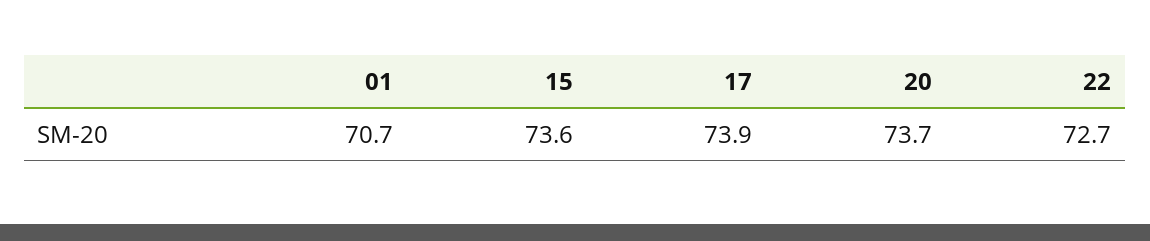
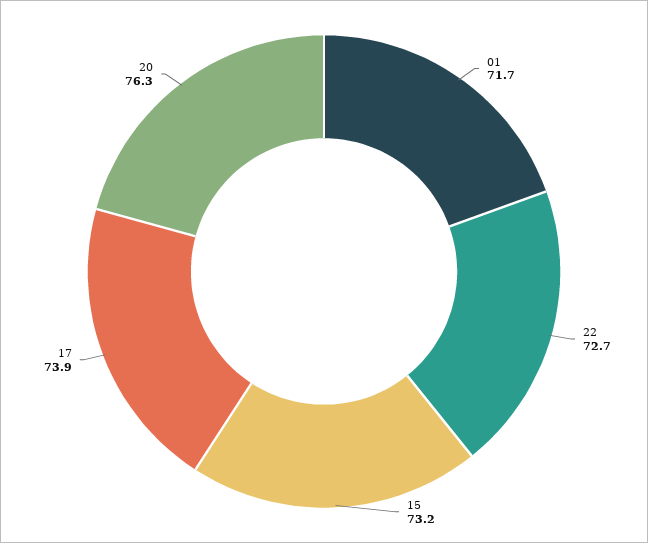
01: 70.7 -> 71.7
15: 73.6 -> 73.2
20: 73.7 -> 76.3

